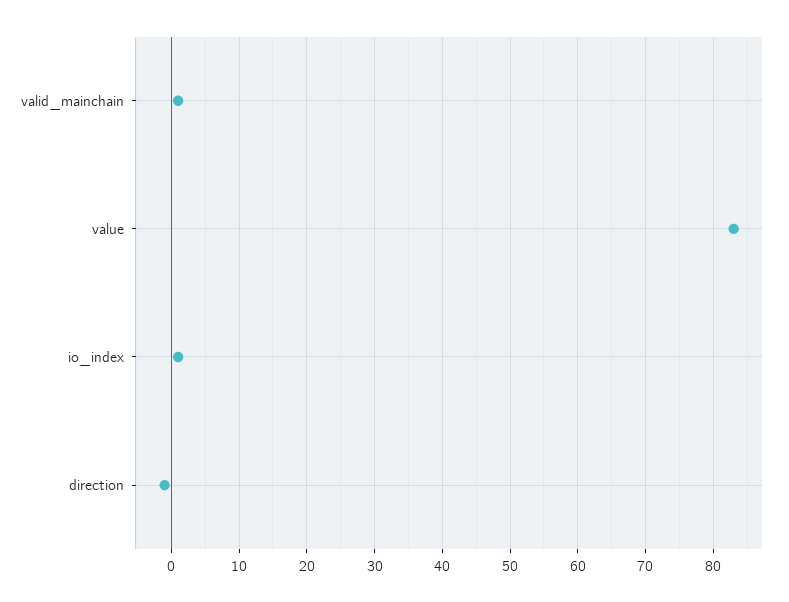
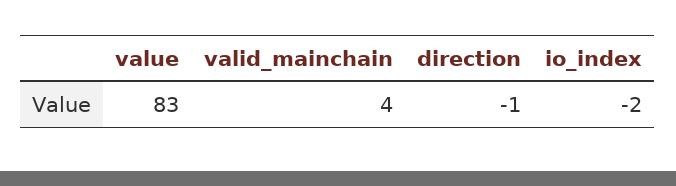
valid_mainchain: 1 -> 4
io_index: 1 -> -2

